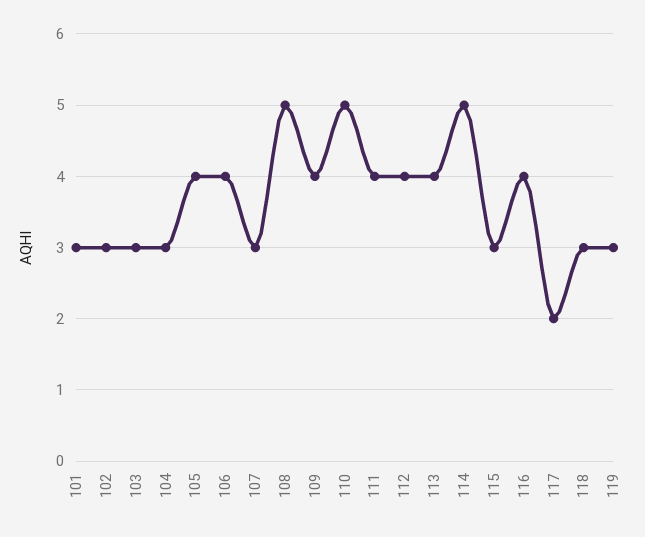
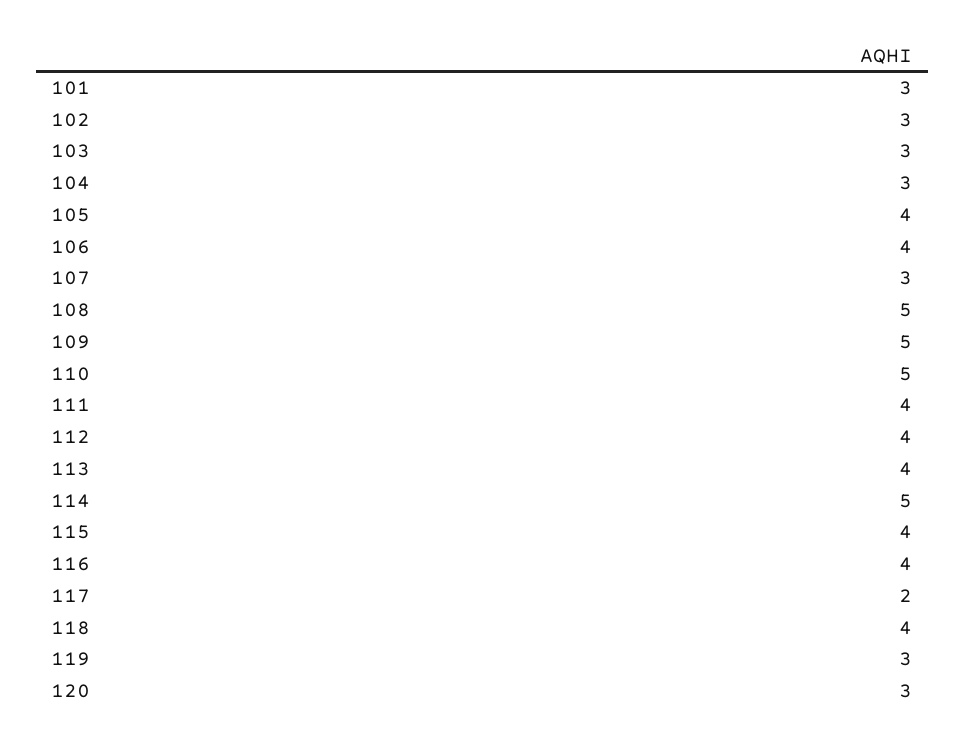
109: 4 -> 5
115: 3 -> 4
118: 3 -> 4
120: none -> 3

